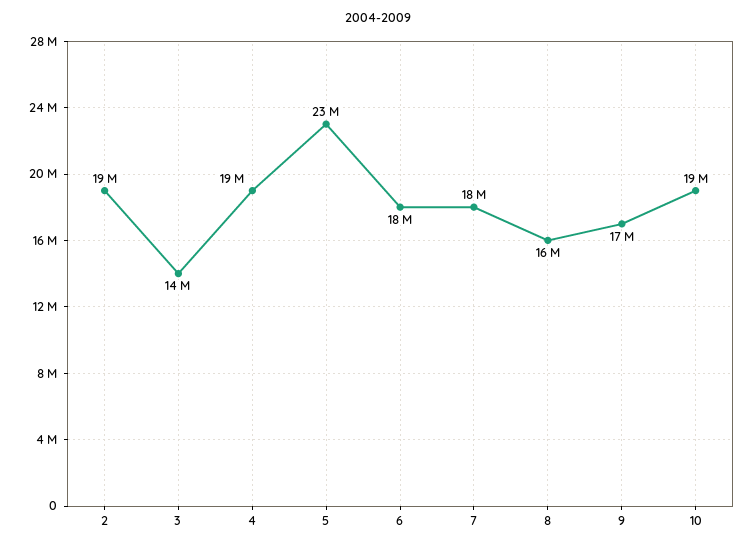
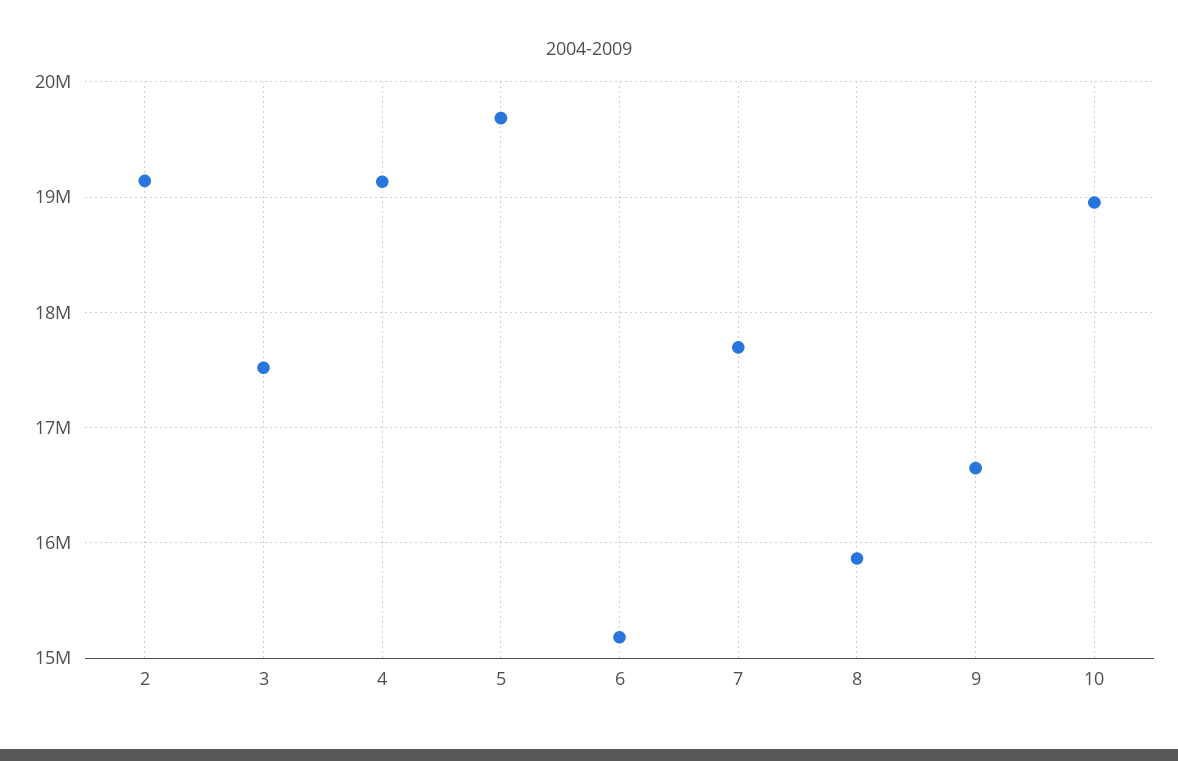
3: 14000000 -> 17500000
5: 23000000 -> 19700000
6: 18000000 -> 15200000

